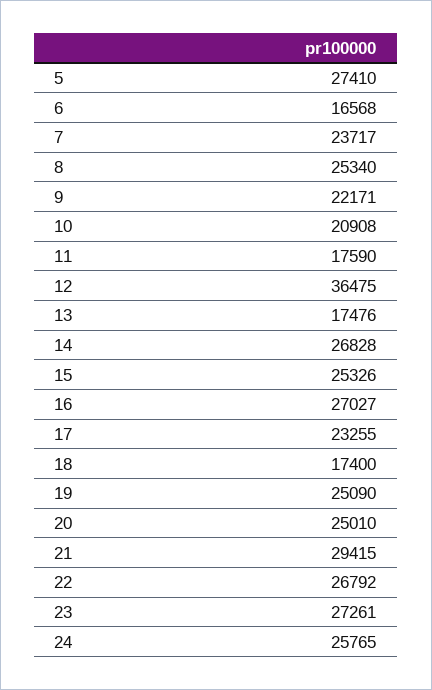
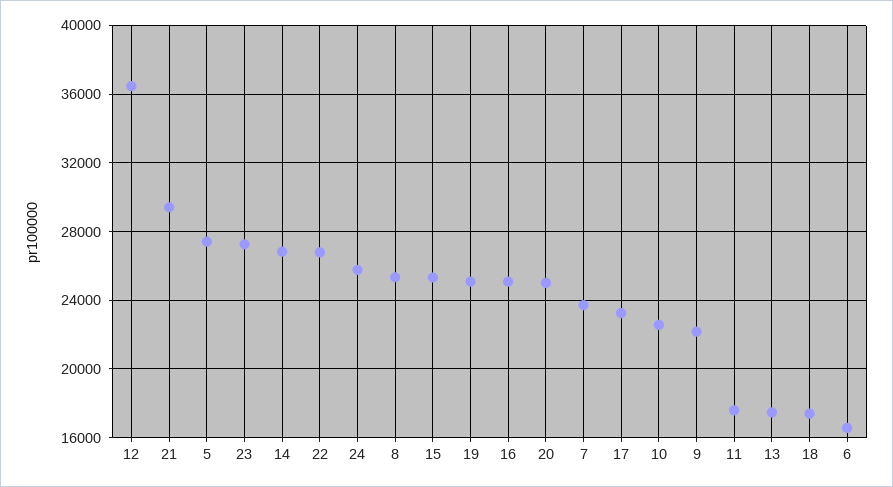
10: 20908 -> 22500
16: 27027 -> 25000

